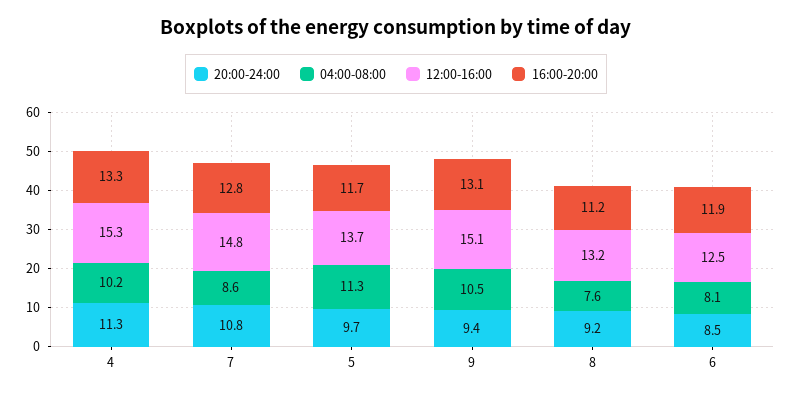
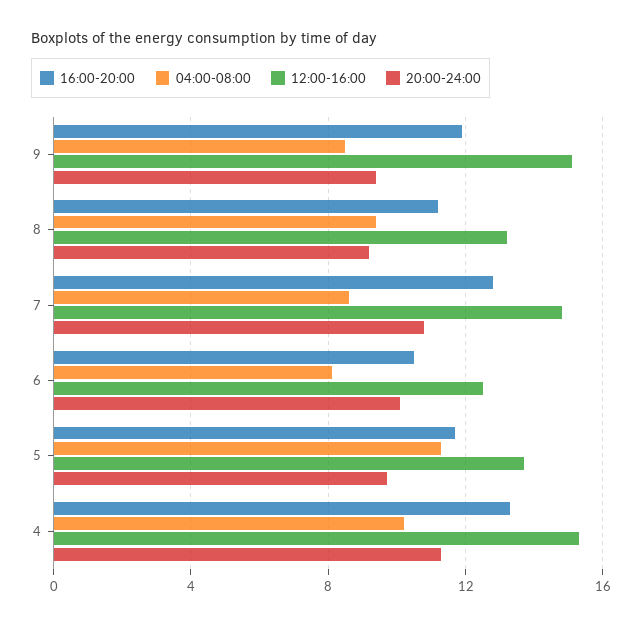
04:00-08:00, 9: 10.5 -> 8.5
16:00-20:00, 9: 13.1 -> 12
04:00-08:00, 8: 7.6 -> 9.5
20:00-24:00, 6: 8.5 -> 10
16:00-20:00, 6: 11.9 -> 10.5

